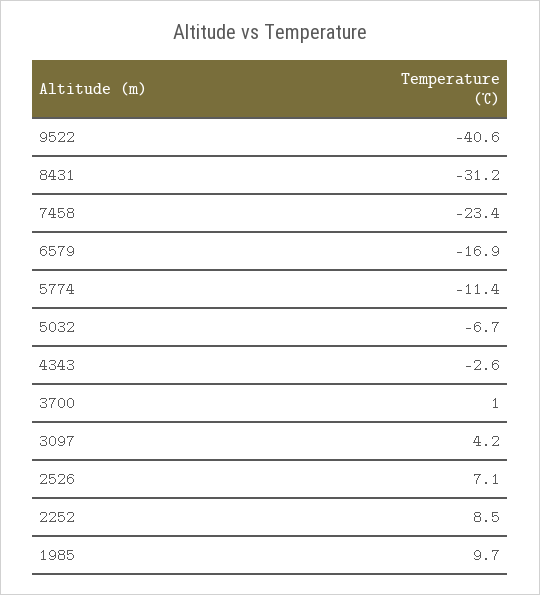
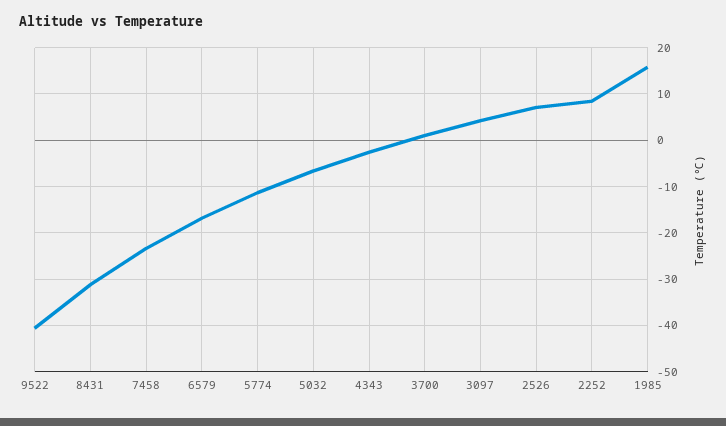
1985: 9.7 -> 16

